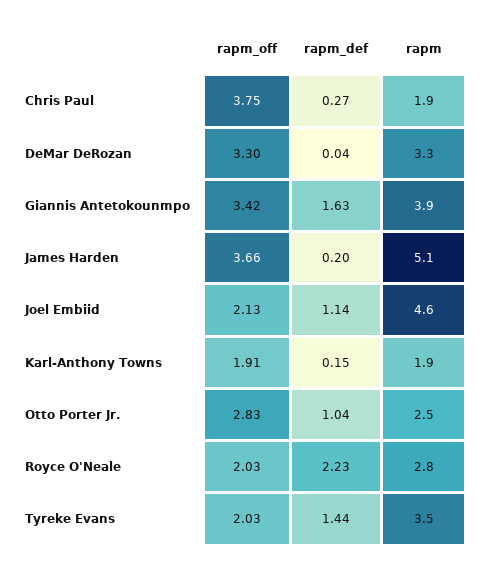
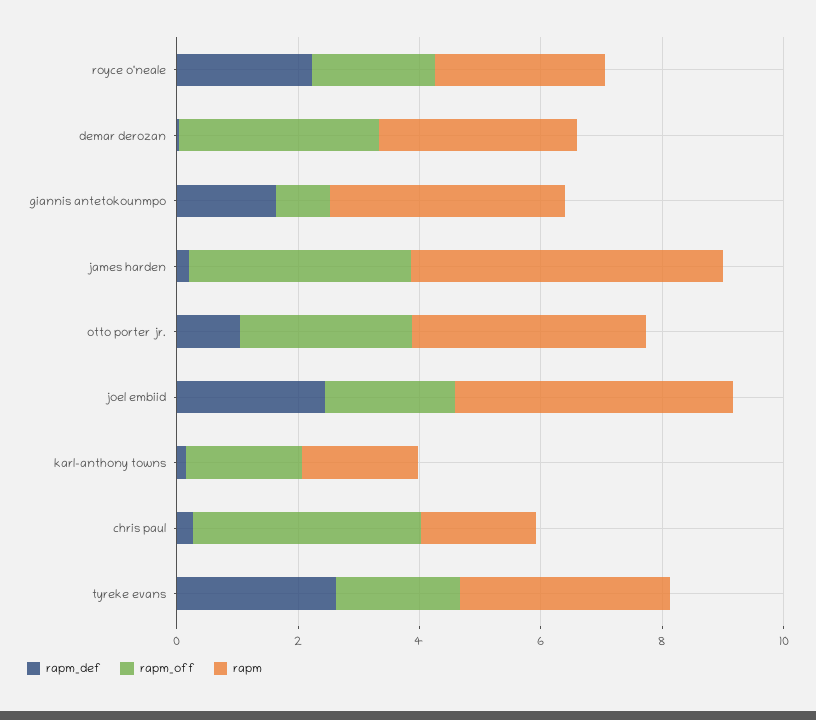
rapm_off, Giannis Antetokounmpo: 3.42 -> 1
rapm_def, Joel Embiid: 1.14 -> 2.5
rapm, Otto Porter Jr.: 2.5 -> 4
rapm_def, Tyreke Evans: 1.44 -> 2.5

